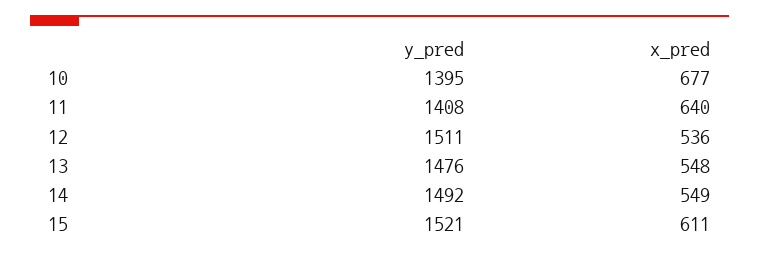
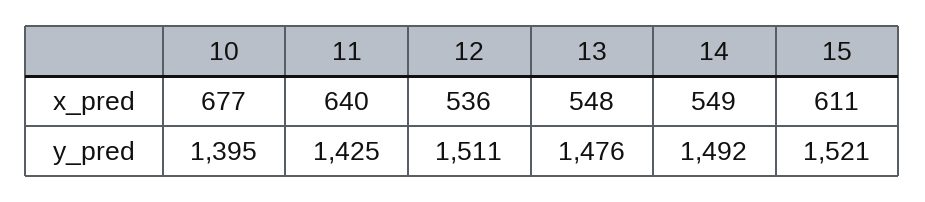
y_pred, 11: 1408 -> 1425

